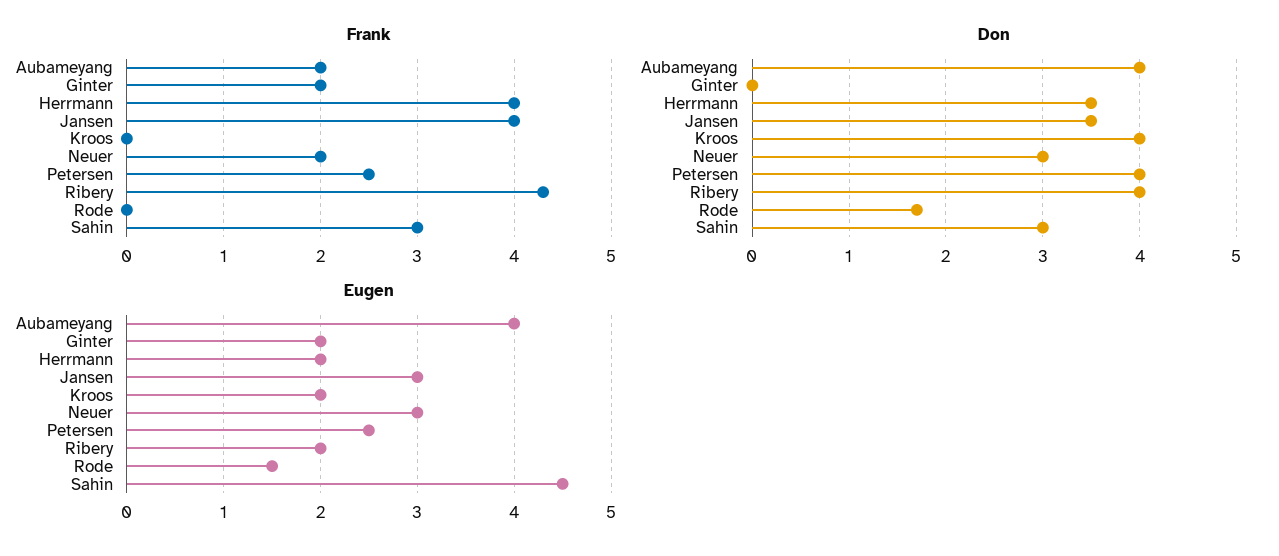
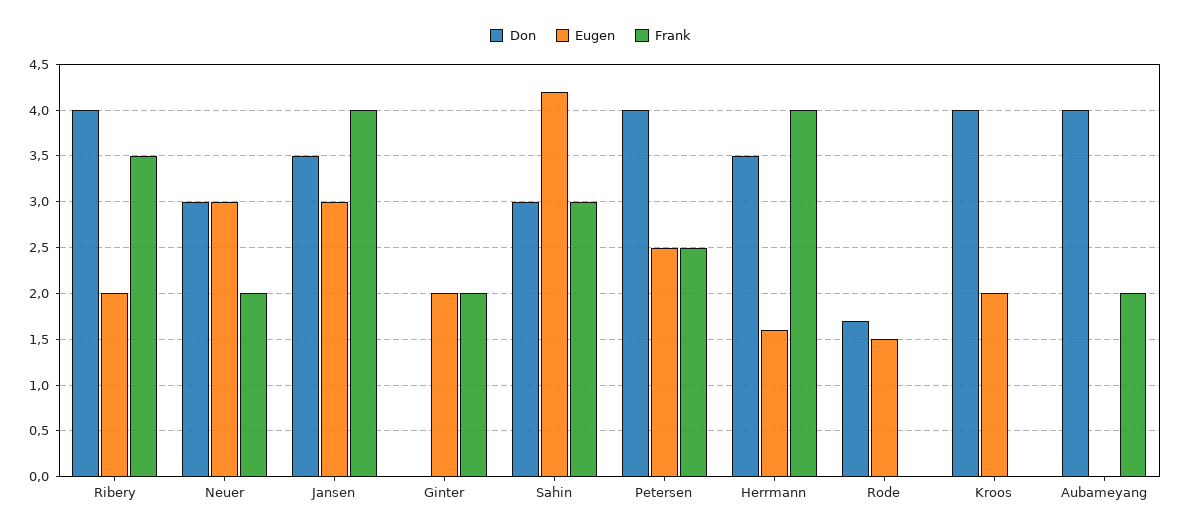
Frank, Ribery: 4.3 -> 3.5
Eugen, Aubameyang: 4 -> 0
Eugen, Herrmann: 2 -> 1.6
Eugen, Sahin: 4.5 -> 4.2

